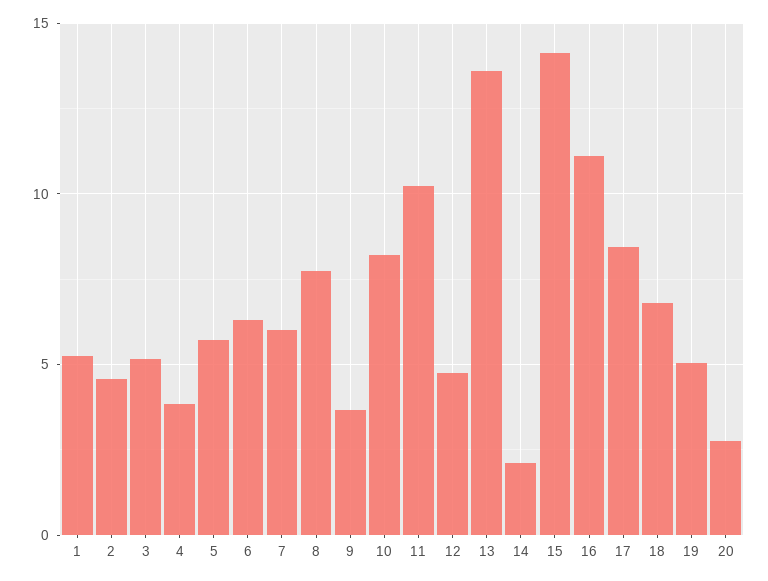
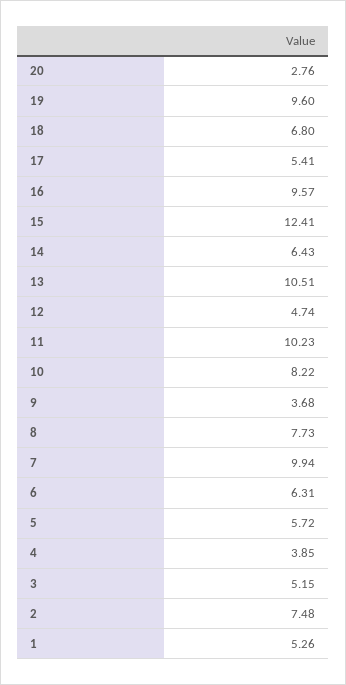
2: 4.5 -> 7.48
7: 6 -> 9.94
13: 13.5 -> 10.51
14: 2 -> 6.43
15: 14 -> 12.41
16: 11 -> 9.57
17: 8.5 -> 5.41
19: 5 -> 9.6

